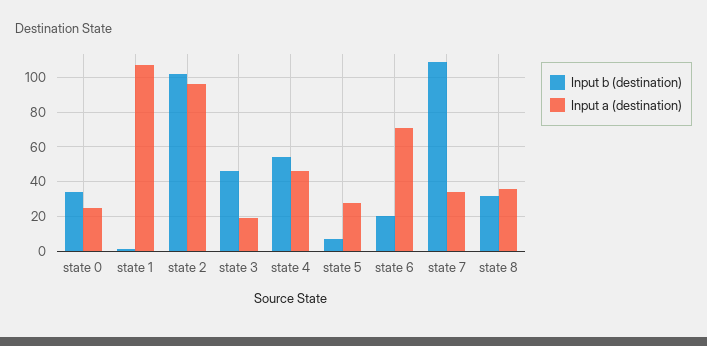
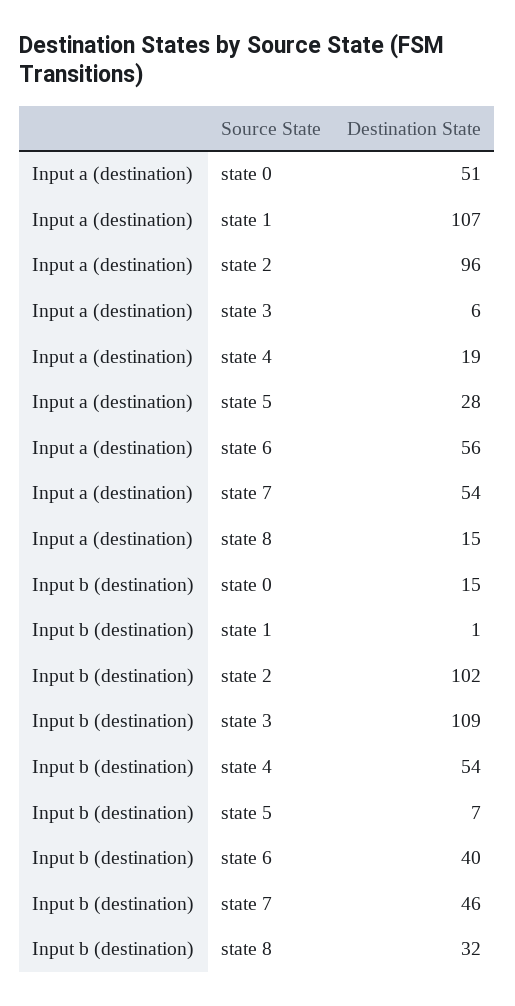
Input b (destination), state 0: 35 -> 15
Input a (destination), state 0: 25 -> 51
Input b (destination), state 3: 45 -> 109
Input a (destination), state 3: 20 -> 6
Input a (destination), state 4: 45 -> 19
Input b (destination), state 6: 20 -> 40
Input a (destination), state 6: 70 -> 56
Input b (destination), state 7: 110 -> 46
Input a (destination), state 7: 35 -> 54
Input a (destination), state 8: 35 -> 15

